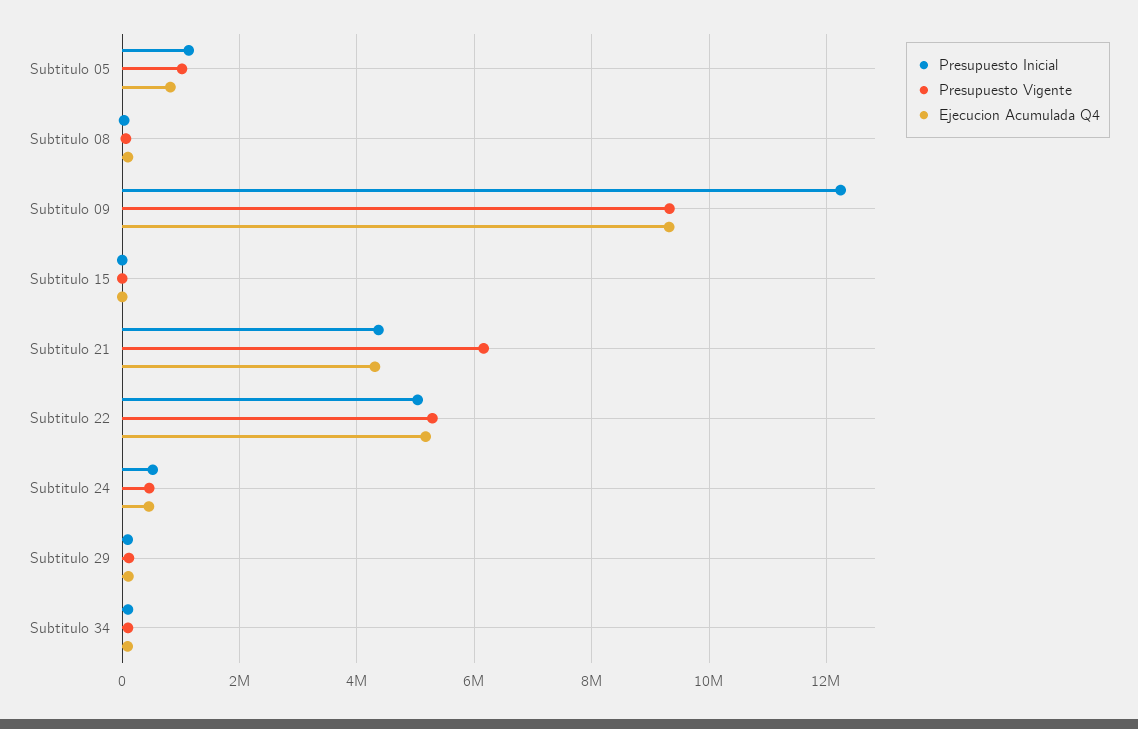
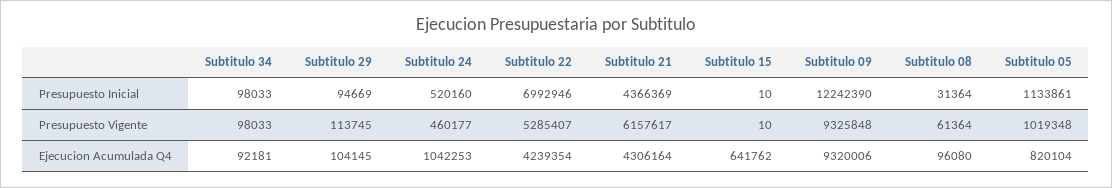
Ejecucion Acumulada Q4, Subtitulo 15: 0 -> 641762
Presupuesto Inicial, Subtitulo 22: 5000000 -> 6992946
Ejecucion Acumulada Q4, Subtitulo 22: 5200000 -> 4239354
Ejecucion Acumulada Q4, Subtitulo 24: 400000 -> 1042253

